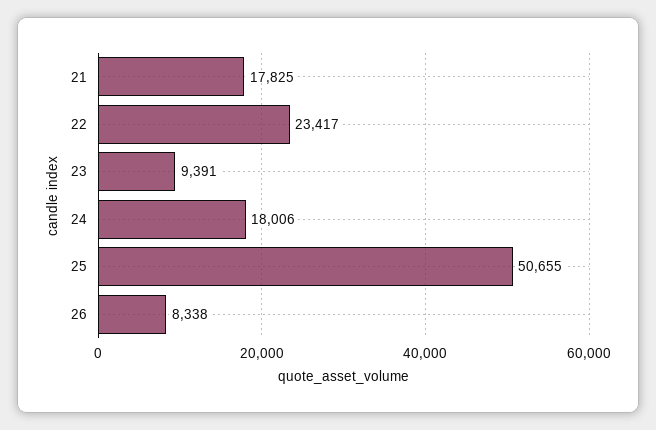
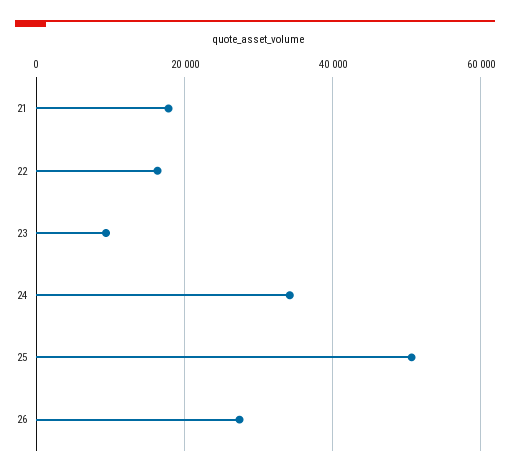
22: 23417 -> 16000
24: 18006 -> 34000
26: 8338 -> 28000

